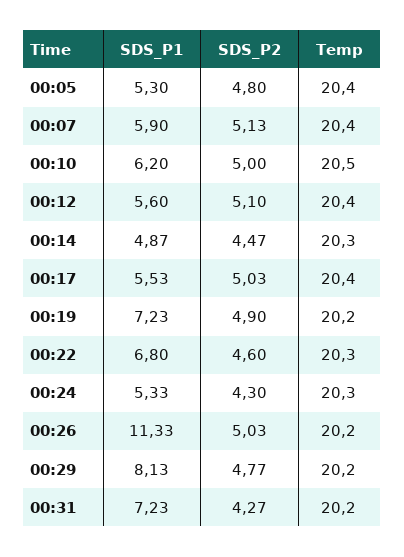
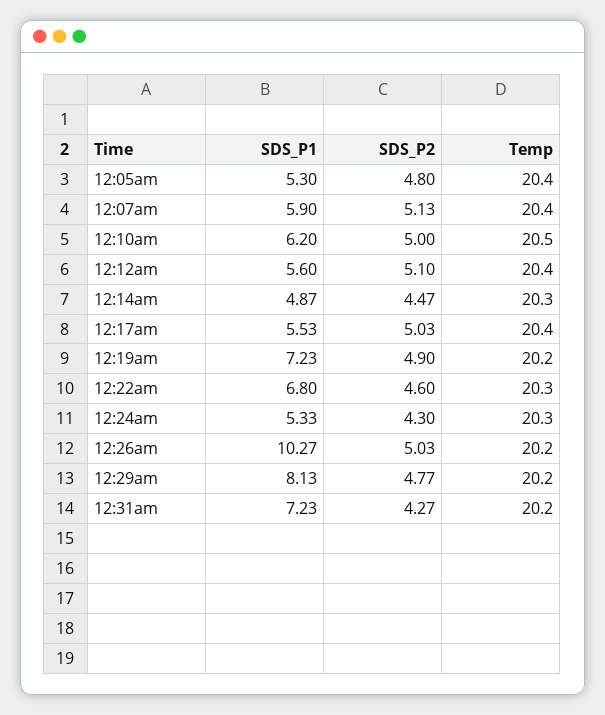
SDS_P1, 00:26: 11.33 -> 10.27

